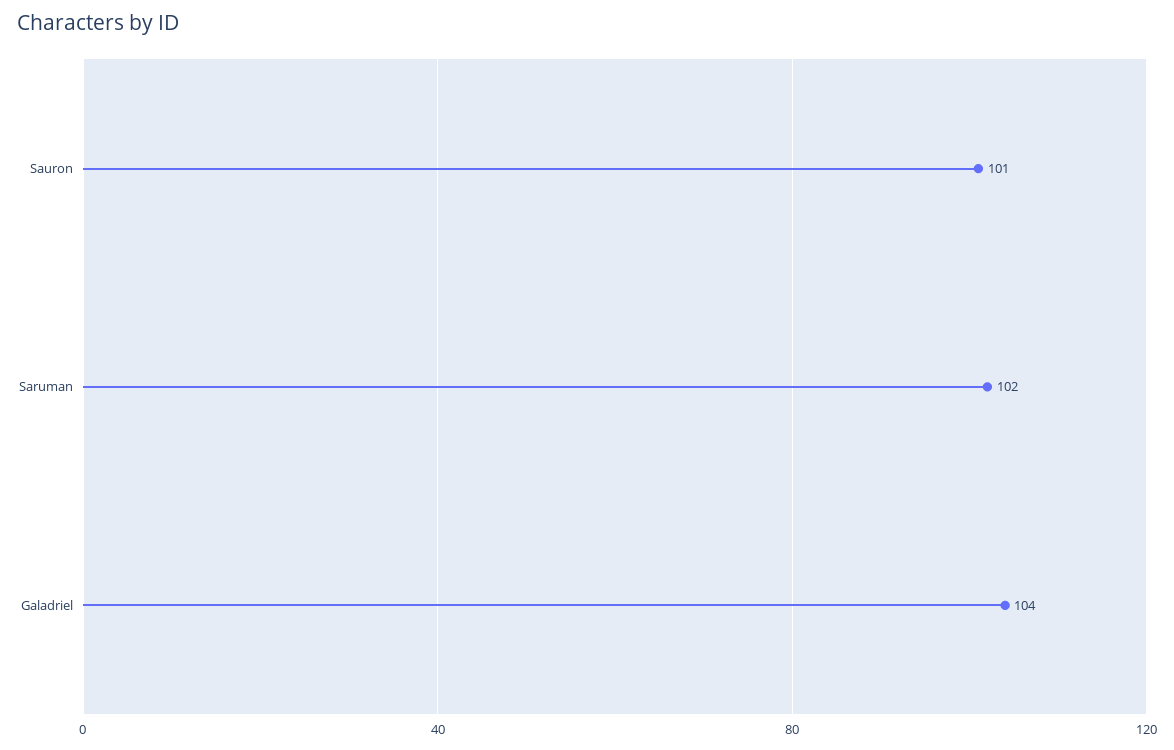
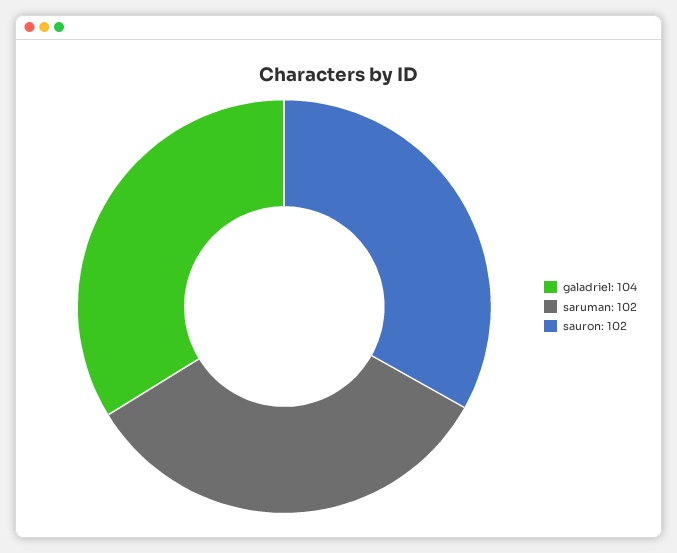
Sauron: 101 -> 102

